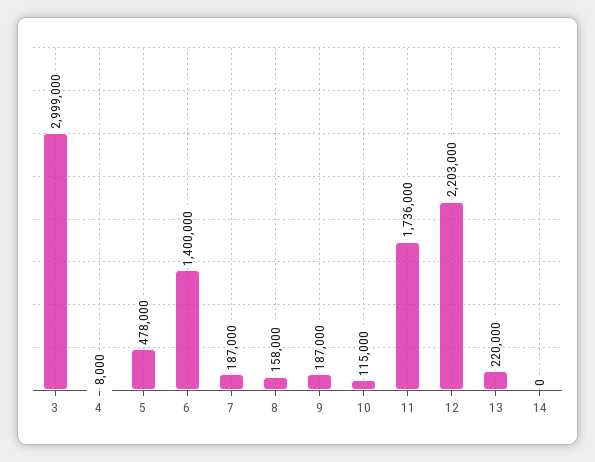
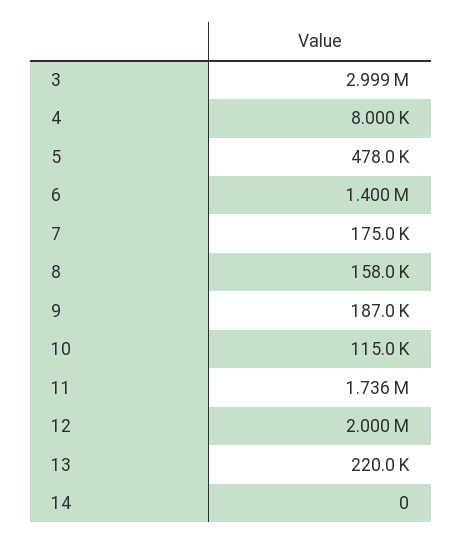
7: 187000 -> 175000
12: 2203000 -> 2000000

